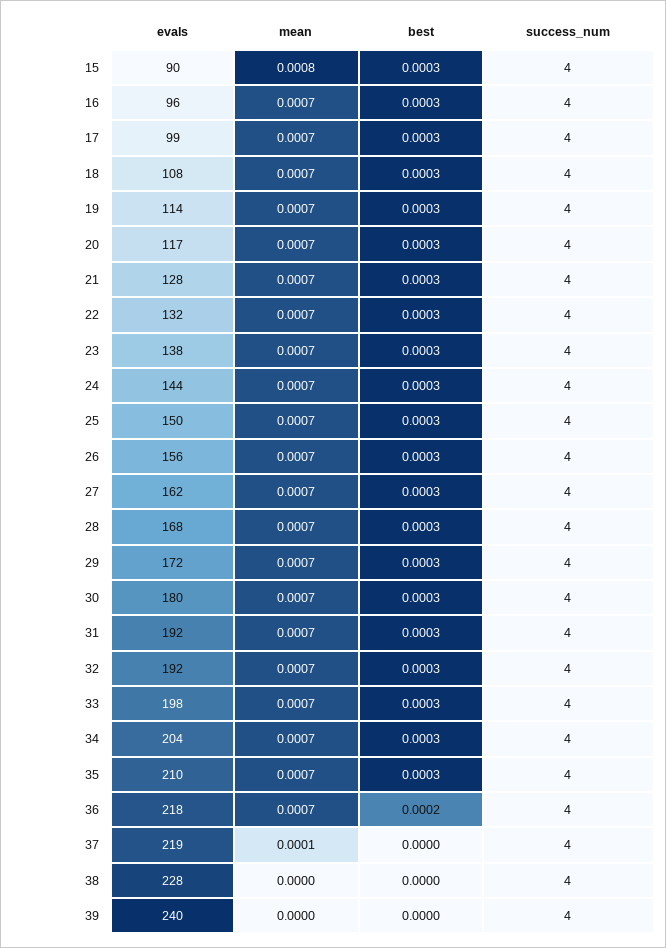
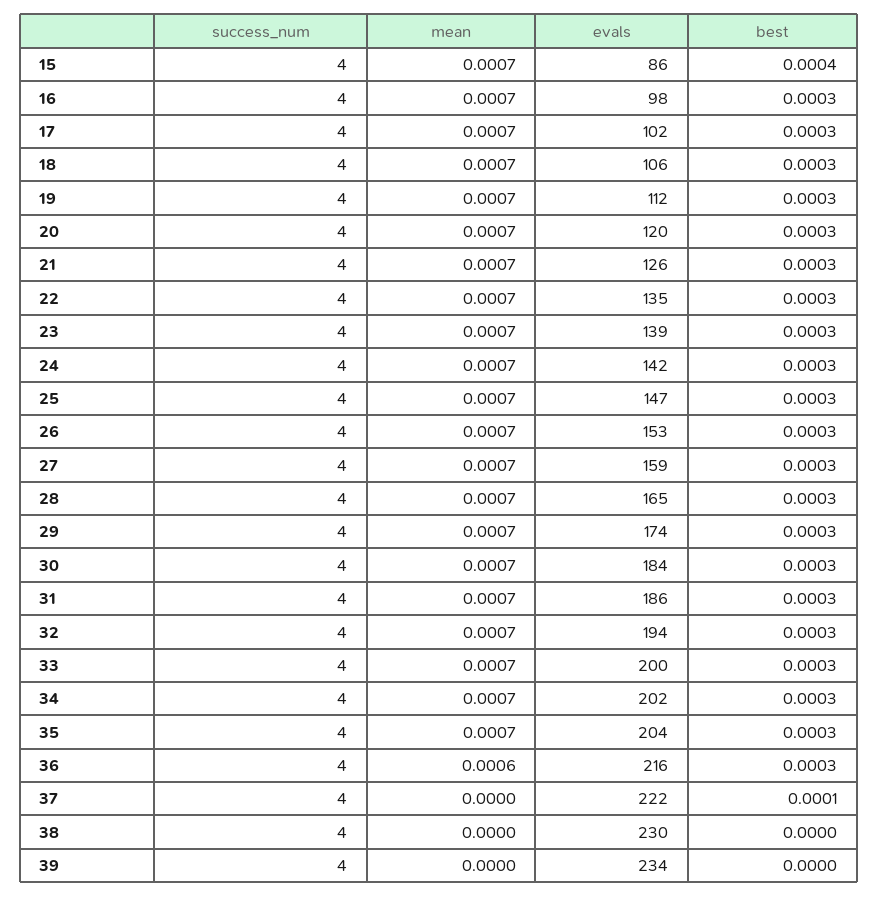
evals, 15: 90 -> 86
mean, 15: 0.0008 -> 0.0007
best, 15: 0.0003 -> 0.0004
evals, 16: 96 -> 98
evals, 17: 99 -> 102
evals, 18: 108 -> 106
evals, 19: 114 -> 112
evals, 20: 117 -> 120
evals, 21: 128 -> 126
evals, 22: 132 -> 135
evals, 23: 138 -> 139
evals, 24: 144 -> 142
evals, 25: 150 -> 147
evals, 26: 156 -> 153
evals, 27: 162 -> 159
evals, 28: 168 -> 165
evals, 29: 172 -> 174
evals, 30: 180 -> 184
evals, 31: 192 -> 186
evals, 32: 192 -> 194
evals, 33: 198 -> 200
evals, 34: 204 -> 202
evals, 35: 210 -> 204
evals, 36: 218 -> 216
mean, 36: 0.0007 -> 0.0006
best, 36: 0.0002 -> 0.0003
evals, 37: 219 -> 222
mean, 37: 0.0001 -> 0
best, 37: 0 -> 0.0001
evals, 38: 228 -> 230
evals, 39: 240 -> 234

